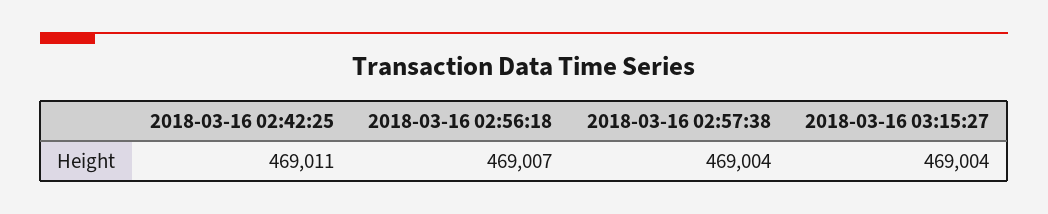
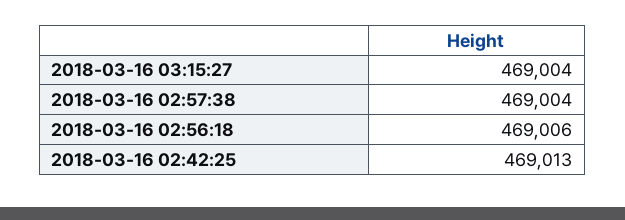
2018-03-16 02:42:25: 469011 -> 469013
2018-03-16 02:56:18: 469007 -> 469006

